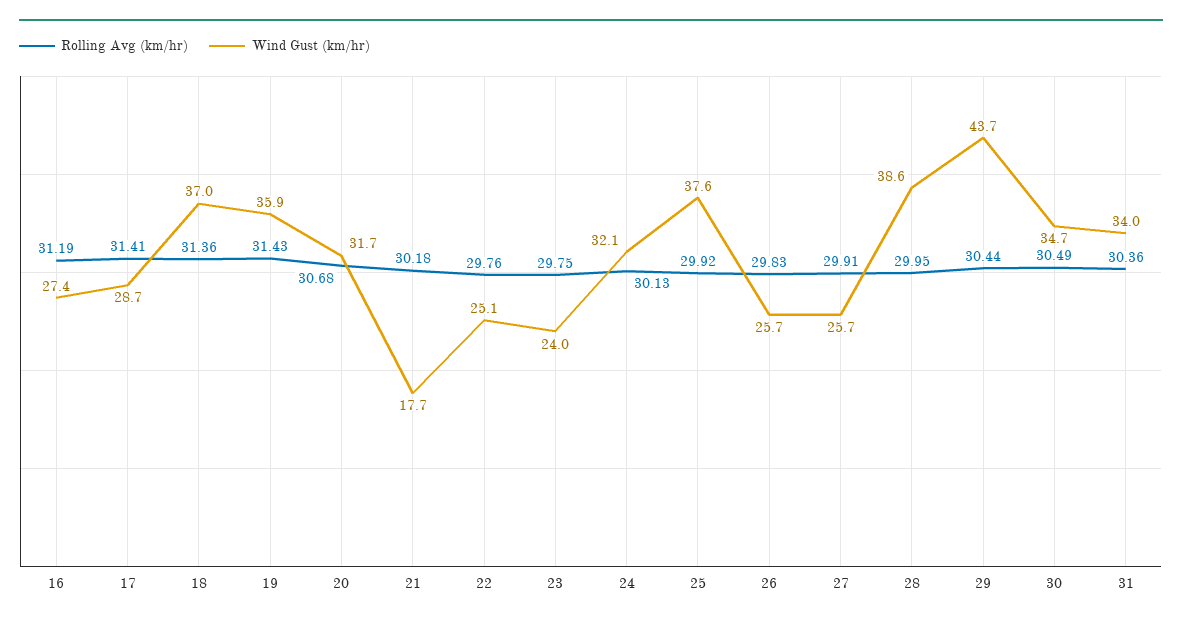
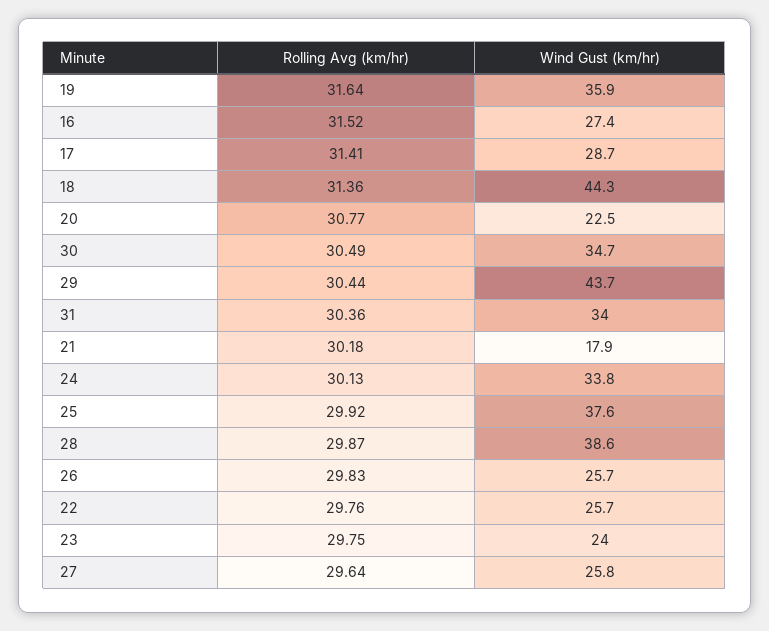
Rolling Avg (km/hr), 16: 31.19 -> 31.52
Wind Gust (km/hr), 18: 37 -> 44.3
Rolling Avg (km/hr), 19: 31.43 -> 31.64
Rolling Avg (km/hr), 20: 30.68 -> 30.77
Wind Gust (km/hr), 20: 31.7 -> 22.5
Wind Gust (km/hr), 21: 17.7 -> 17.9
Wind Gust (km/hr), 22: 25.1 -> 25.7
Wind Gust (km/hr), 24: 32.1 -> 33.8
Rolling Avg (km/hr), 27: 29.91 -> 29.64
Wind Gust (km/hr), 27: 25.7 -> 25.8
Rolling Avg (km/hr), 28: 29.95 -> 29.87

